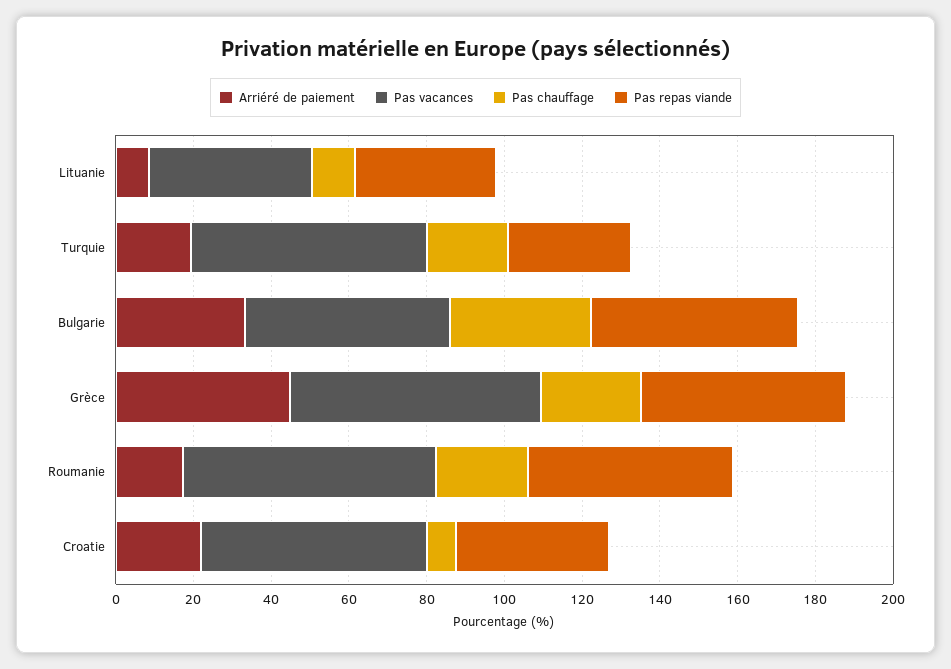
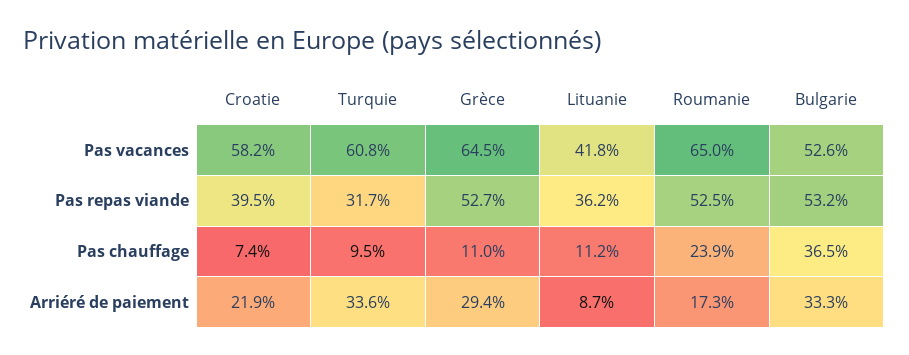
Arriéré de paiement, Turquie: 20 -> 33.6
Pas chauffage, Turquie: 20 -> 9.5
Arriéré de paiement, Grèce: 45 -> 29.4
Pas chauffage, Grèce: 25 -> 11

